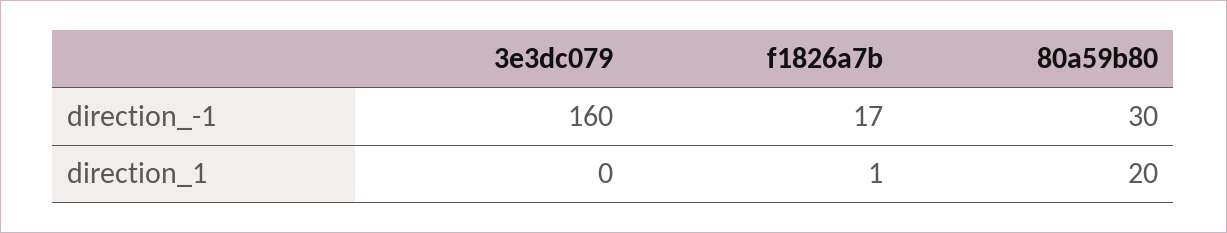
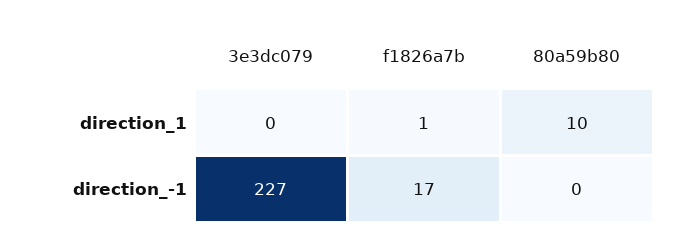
3e3dc079, direction_-1: 160 -> 227
80a59b80, direction_-1: 30 -> 0
80a59b80, direction_1: 20 -> 10

